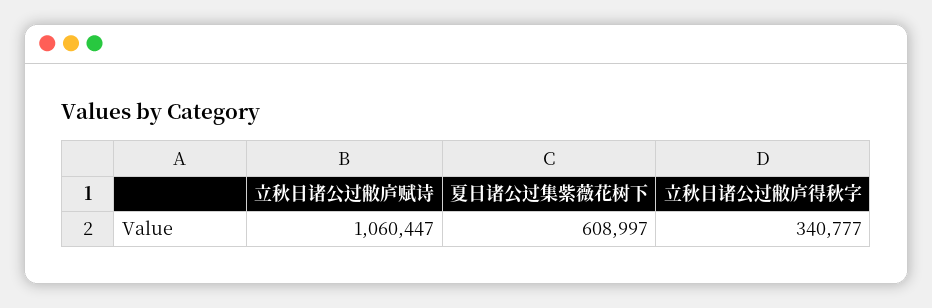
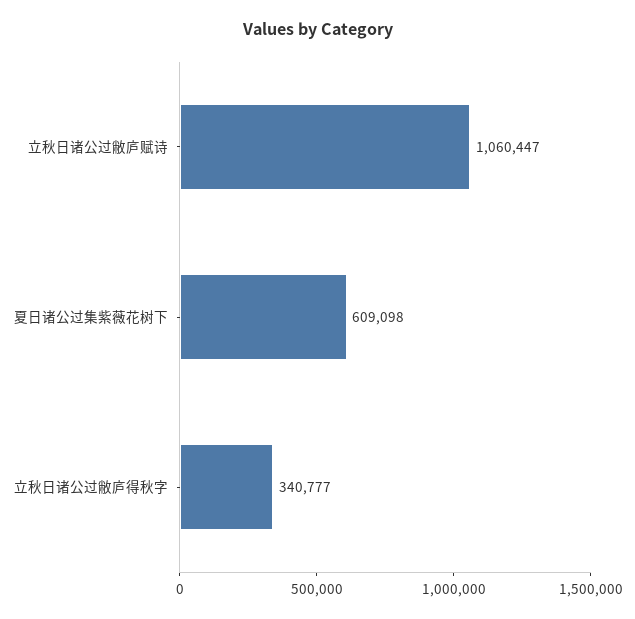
夏日诸公过集紫薇花树下: 608997 -> 609098

